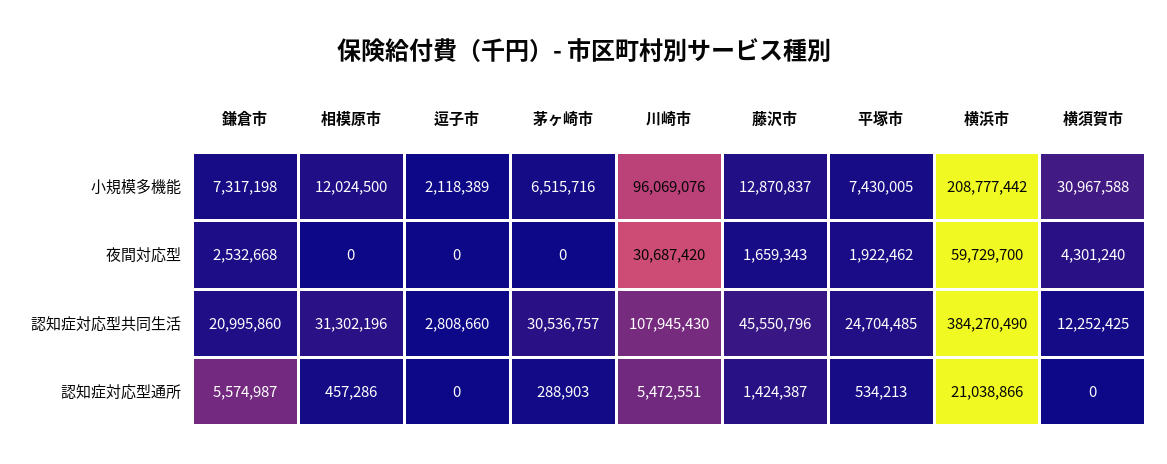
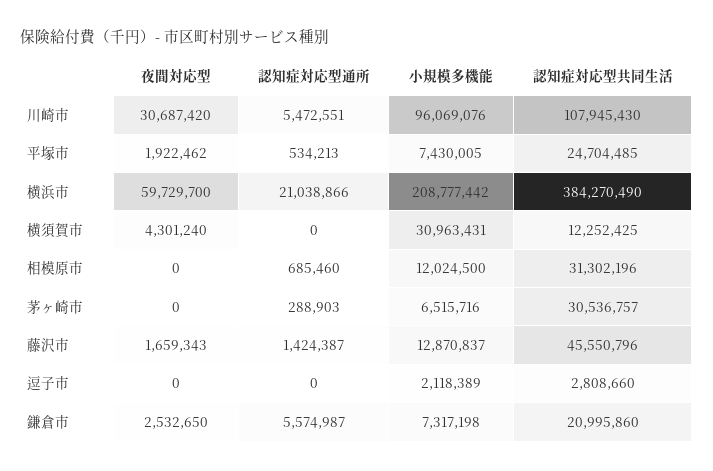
横須賀市, 小規模多機能: 30967588 -> 30963431
鎌倉市, 夜間対応型: 2532668 -> 2532650
相模原市, 認知症対応型通所: 457286 -> 685460

